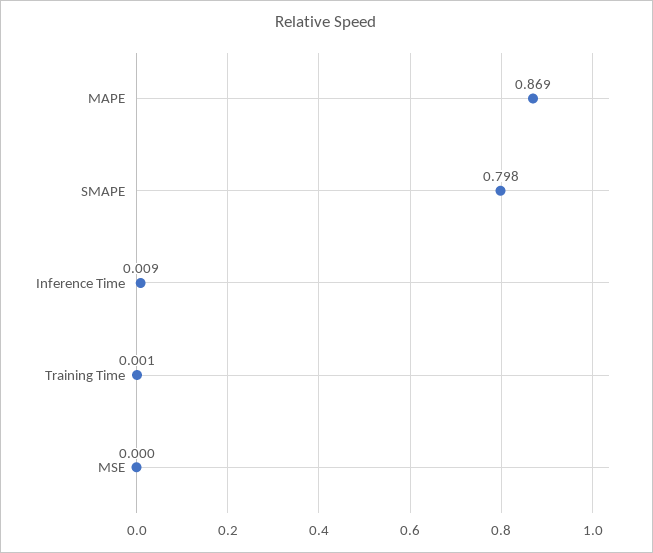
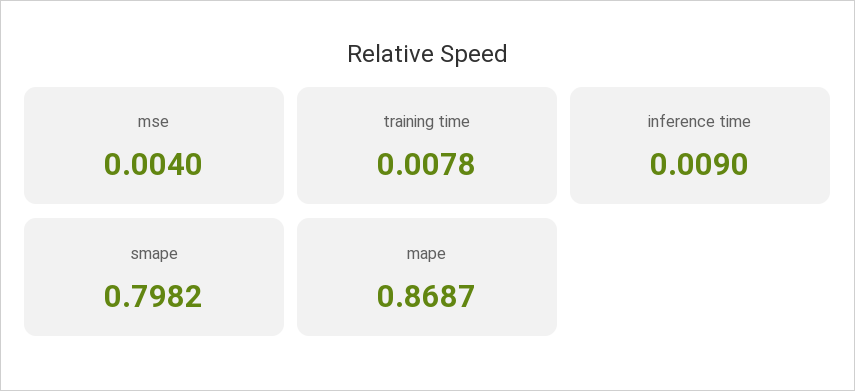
Training Time: 0.001 -> 0.0078
MSE: 0 -> 0.004

